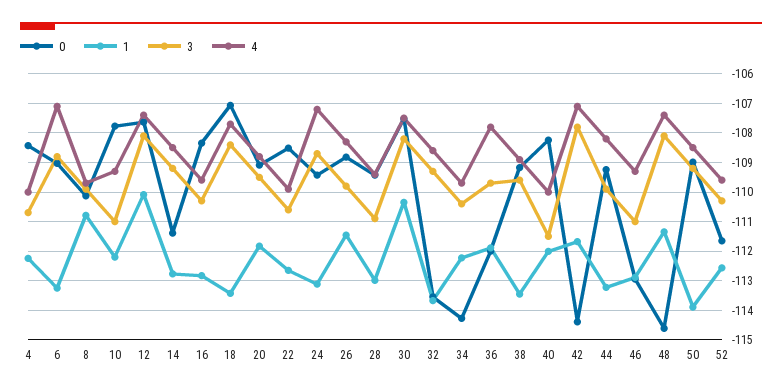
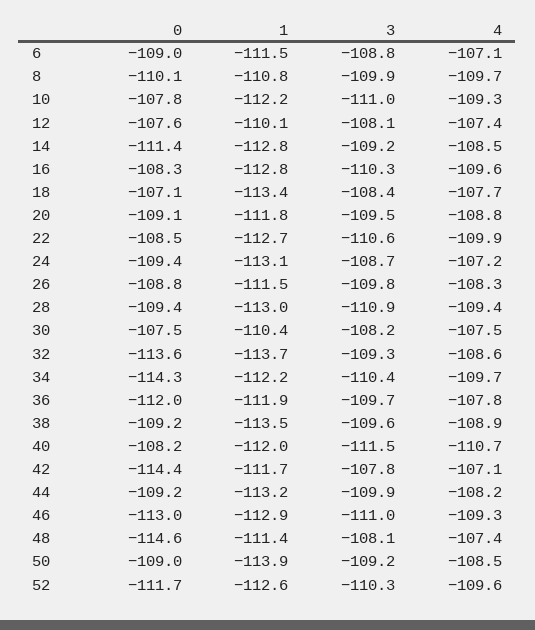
0, 4: -108.5 -> none
1, 4: -112.25 -> none
3, 4: -110.75 -> none
4, 4: -110 -> none
1, 6: -113.25 -> -111.5
4, 40: -110 -> -110.7

